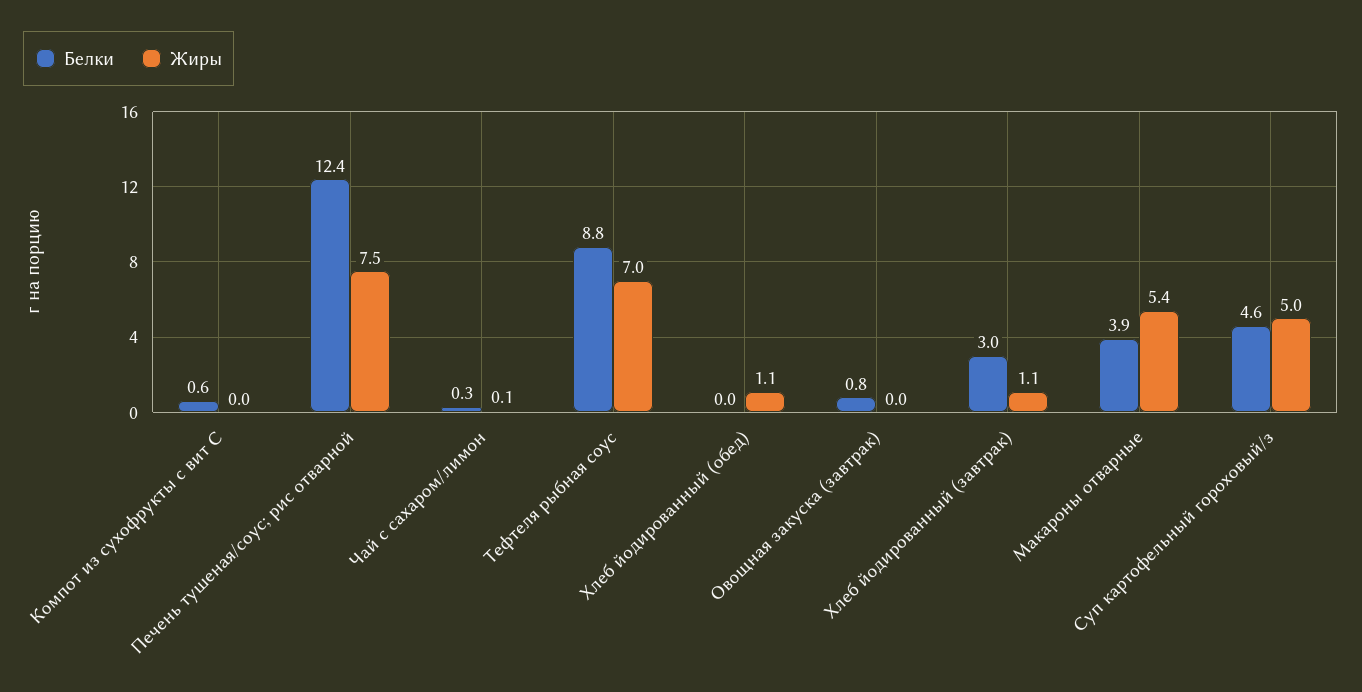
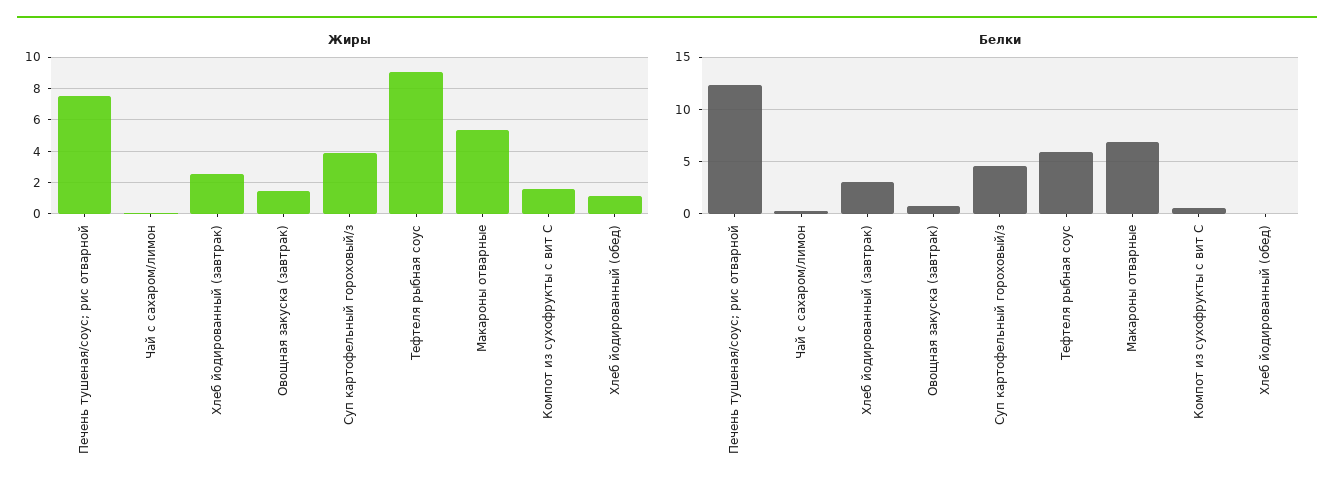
Жиры, Компот из сухофрукты с вит С: 0 -> 1.5
Белки, Тефтеля рыбная соус: 8.8 -> 6
Жиры, Тефтеля рыбная соус: 7 -> 9
Жиры, Овощная закуска (завтрак): 0 -> 1.5
Жиры, Хлеб йодированный (завтрак): 1.1 -> 2.5
Белки, Макароны отварные: 3.9 -> 7
Жиры, Суп картофельный гороховый/з: 5 -> 4

